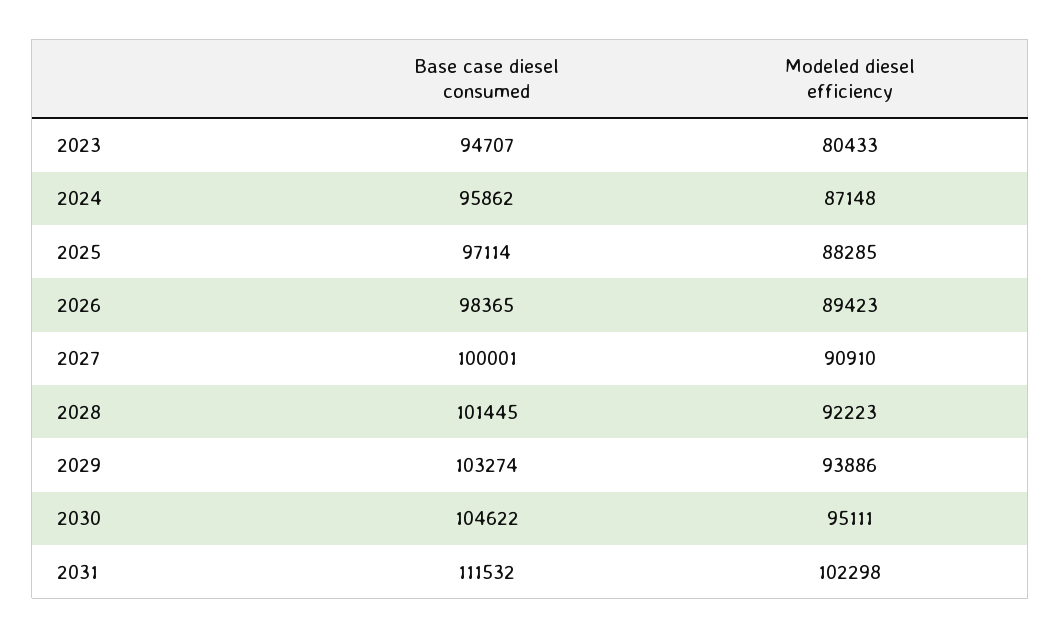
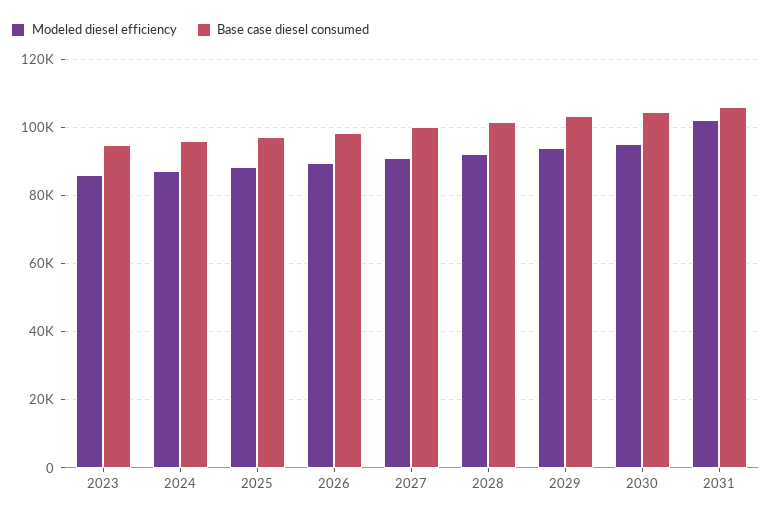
Modeled diesel efficiency, 2023: 80433 -> 86000
Base case diesel consumed, 2031: 111532 -> 106000

